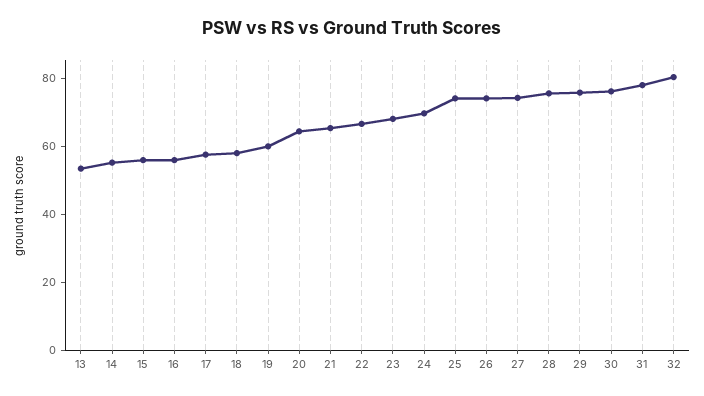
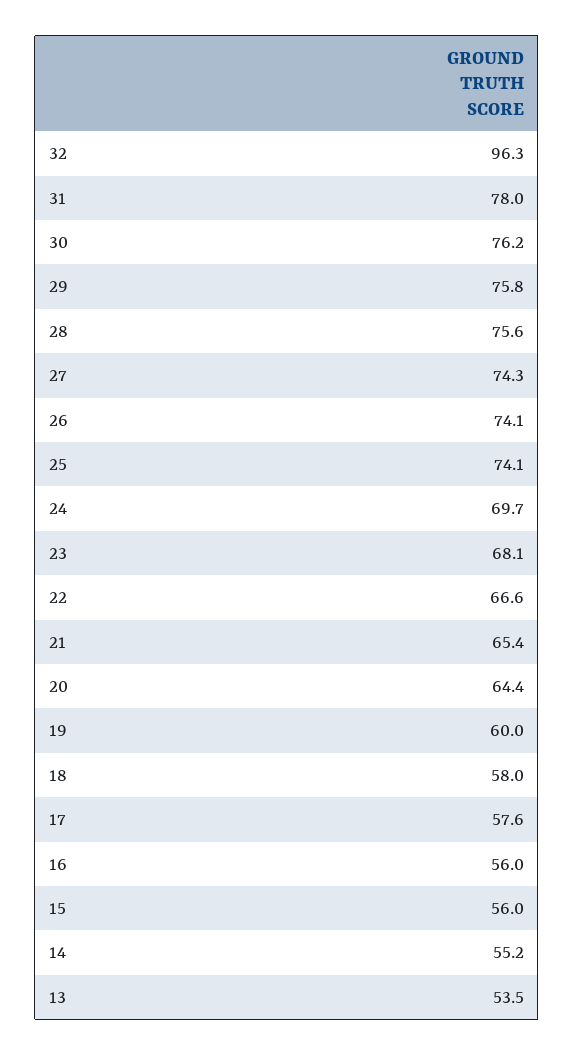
32: 80 -> 96.3

